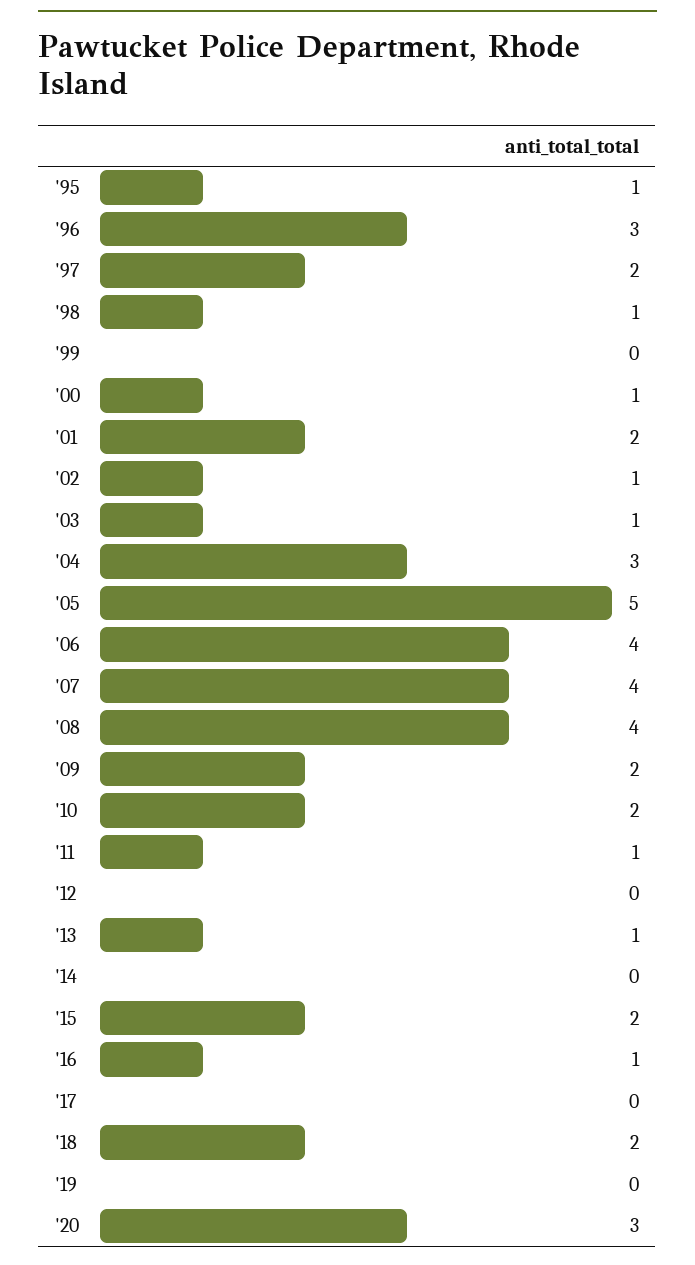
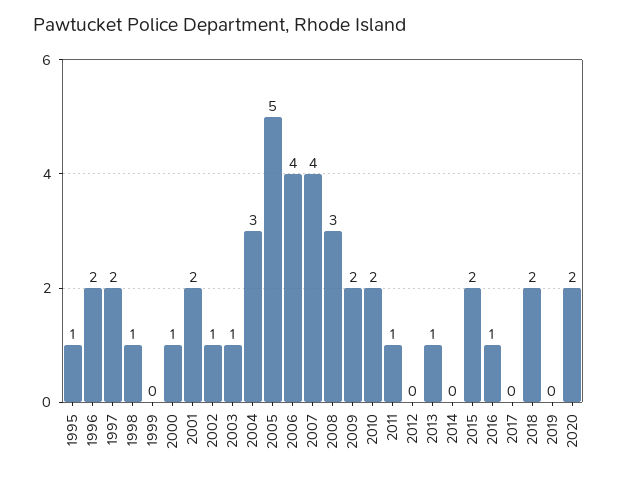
'96: 3 -> 2
'08: 4 -> 3
'20: 3 -> 2

